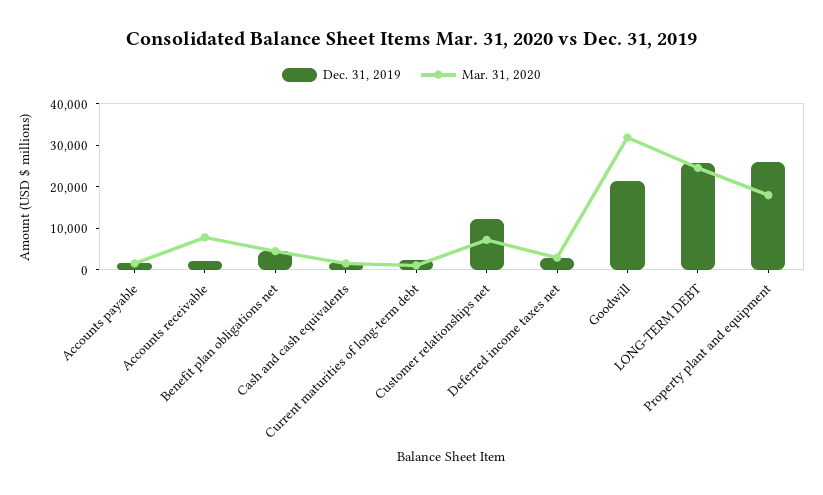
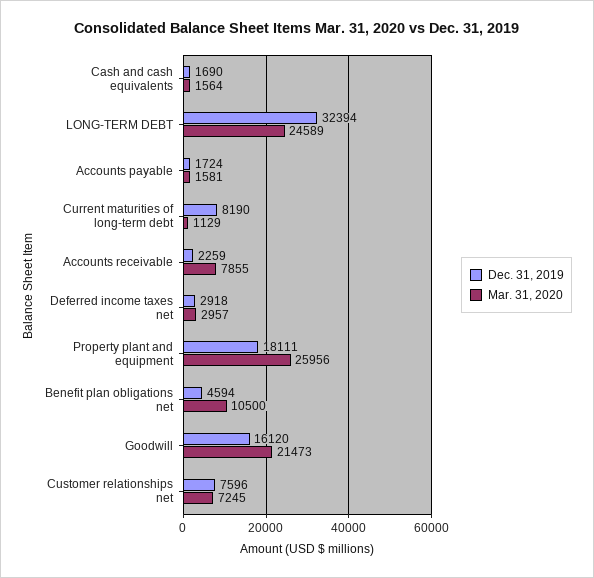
Mar. 31, 2020, Benefit plan obligations net: 4000 -> 10500
Dec. 31, 2019, Current maturities of long-term debt: 2000 -> 8190
Dec. 31, 2019, Customer relationships net: 12000 -> 7596
Dec. 31, 2019, Goodwill: 22000 -> 16120
Mar. 31, 2020, Goodwill: 32000 -> 21473
Dec. 31, 2019, LONG-TERM DEBT: 26000 -> 32394
Dec. 31, 2019, Property plant and equipment: 26000 -> 18111
Mar. 31, 2020, Property plant and equipment: 18000 -> 25956

